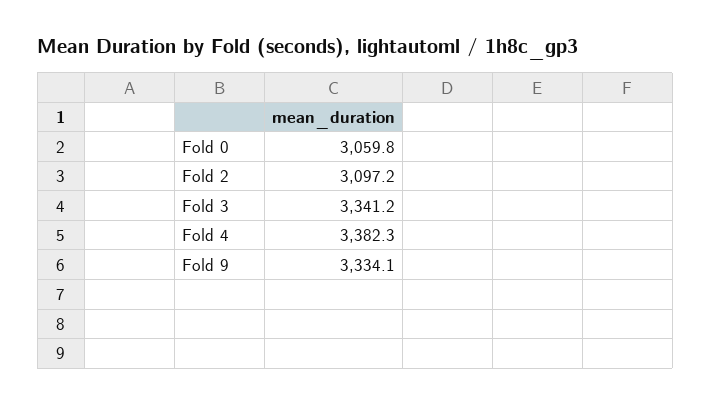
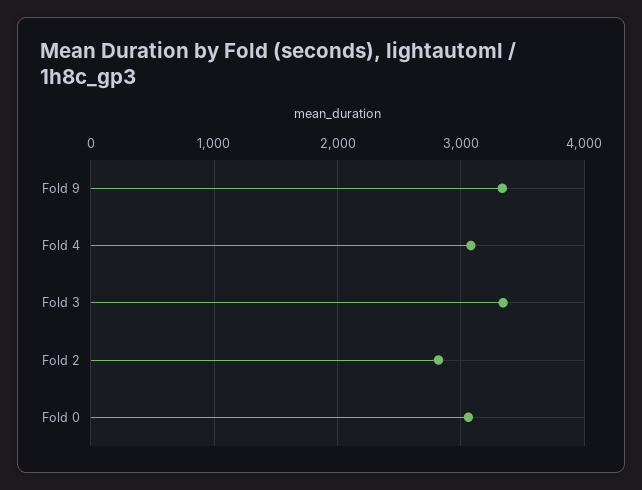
Fold 2: 3097.2 -> 2800
Fold 4: 3382.3 -> 3100

